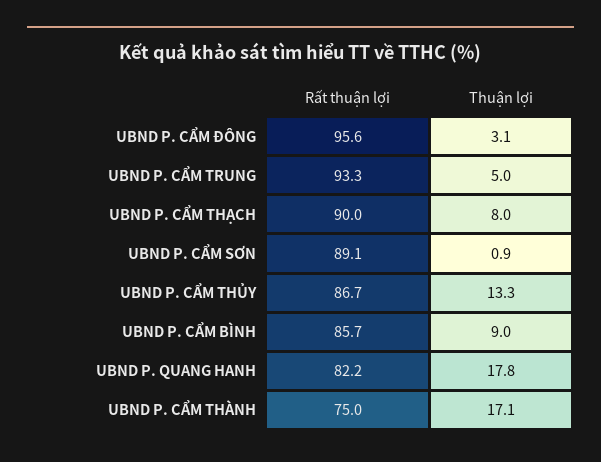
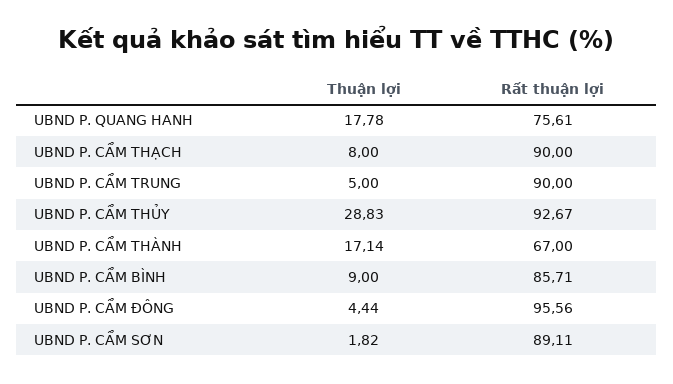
Thuận lợi, UBND P. CẨM ĐÔNG: 3.1 -> 4.44
Rất thuận lợi, UBND P. CẨM TRUNG: 93.3 -> 90
Thuận lợi, UBND P. CẨM SƠN: 0.9 -> 1.82
Rất thuận lợi, UBND P. CẨM THỦY: 86.7 -> 92.67
Thuận lợi, UBND P. CẨM THỦY: 13.3 -> 28.83
Rất thuận lợi, UBND P. QUANG HANH: 82.2 -> 75.61
Rất thuận lợi, UBND P. CẨM THÀNH: 75 -> 67

